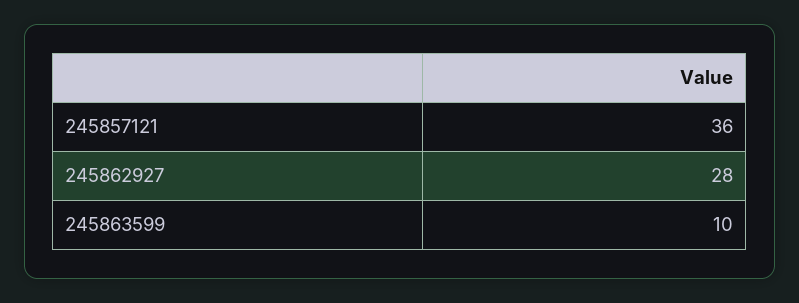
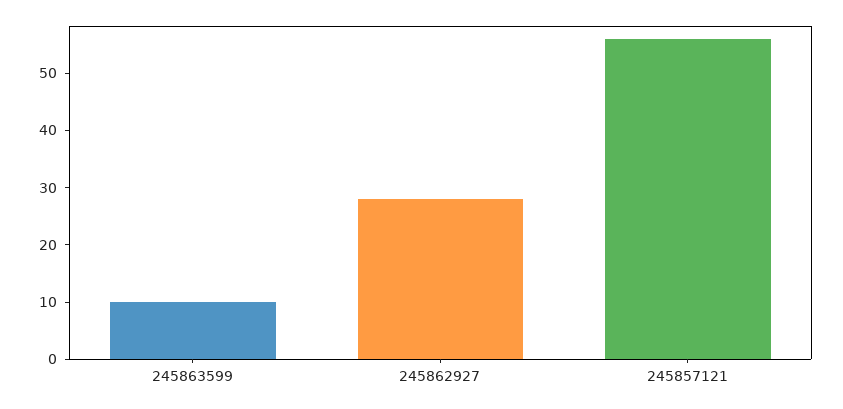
245857121: 36 -> 55

